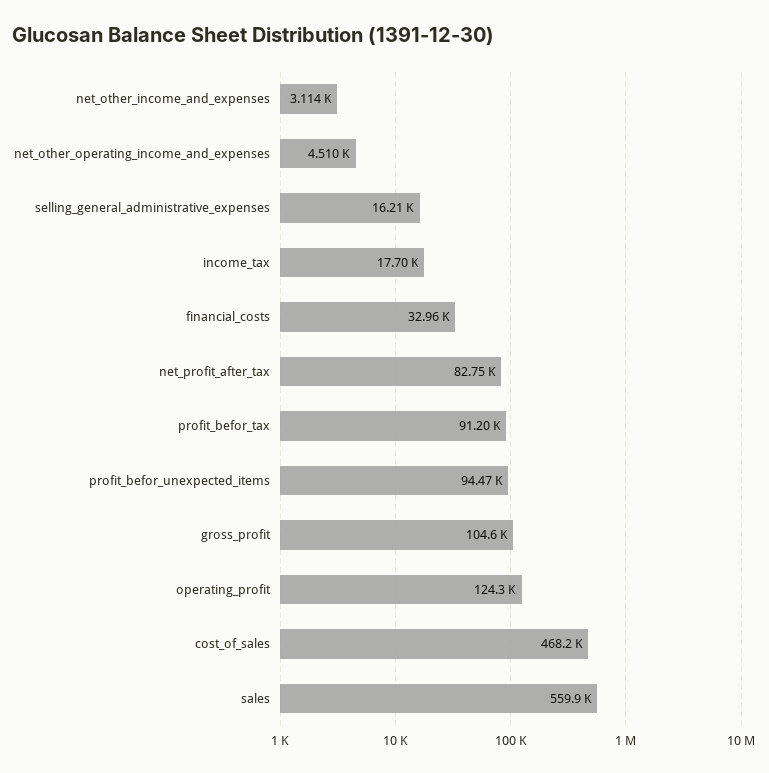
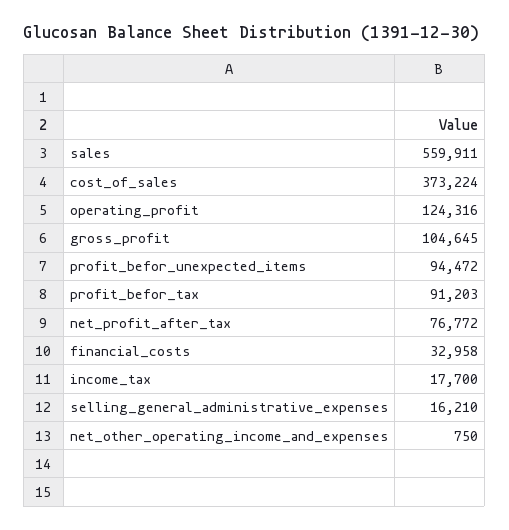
net_other_income_and_expenses: 3114 -> none
net_other_operating_income_and_expenses: 4510 -> 750
net_profit_after_tax: 82750 -> 76772
cost_of_sales: 468200 -> 373224

